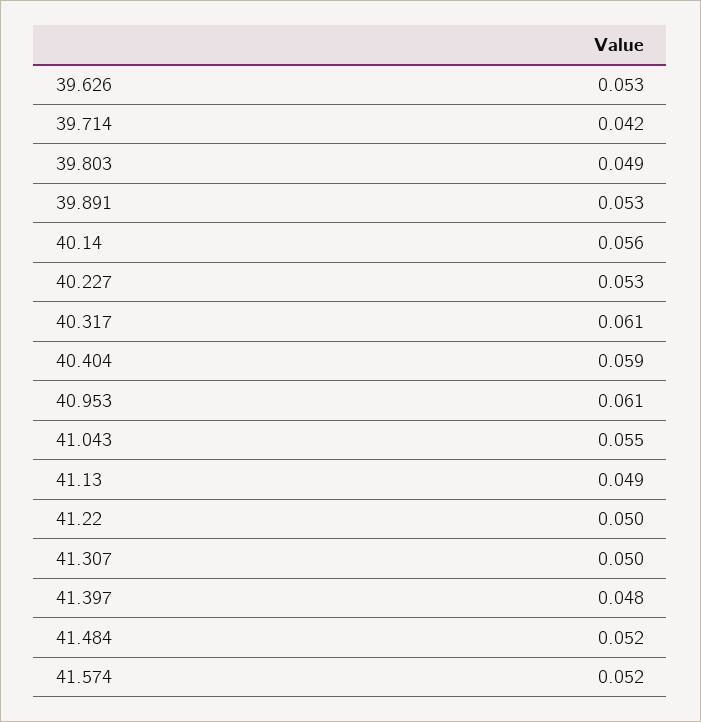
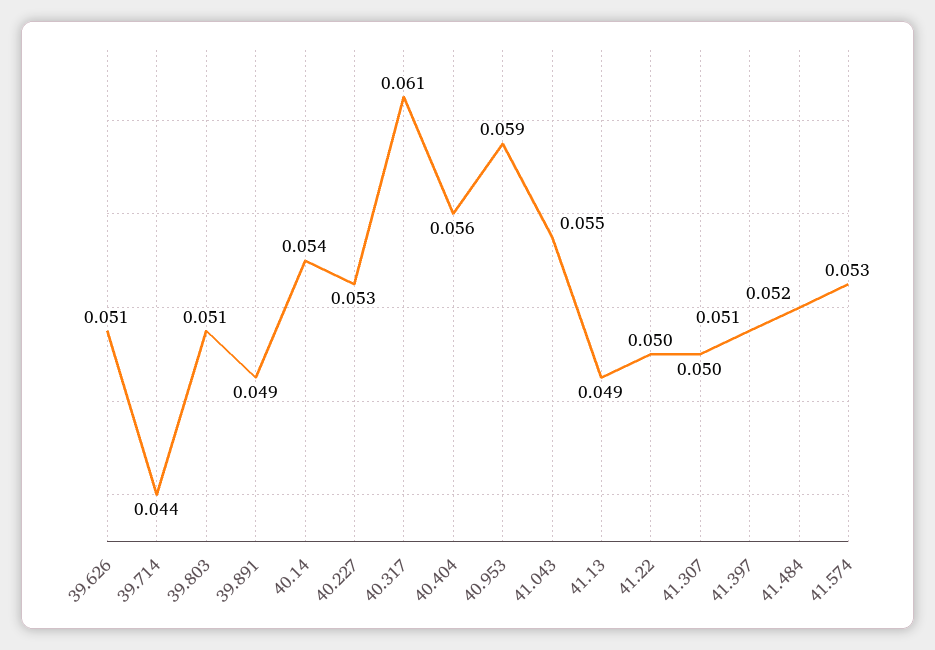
39.626: 0.053 -> 0.051
39.714: 0.042 -> 0.044
39.803: 0.049 -> 0.051
39.891: 0.053 -> 0.049
40.14: 0.056 -> 0.054
40.404: 0.059 -> 0.056
40.953: 0.061 -> 0.059
41.397: 0.048 -> 0.051
41.574: 0.052 -> 0.053

